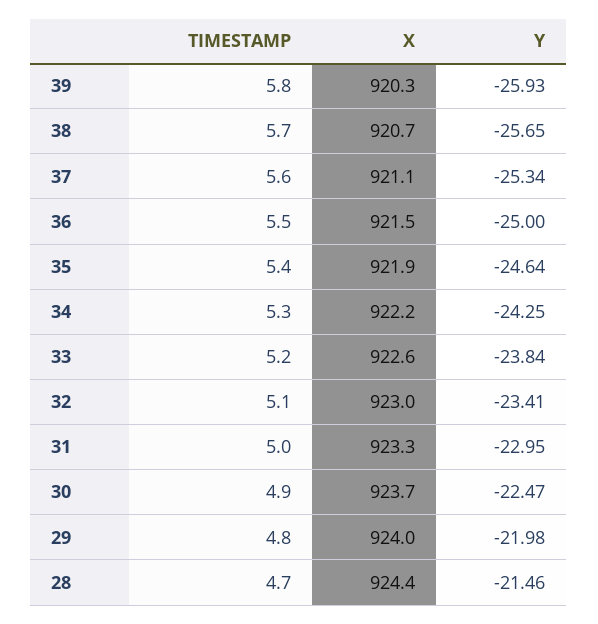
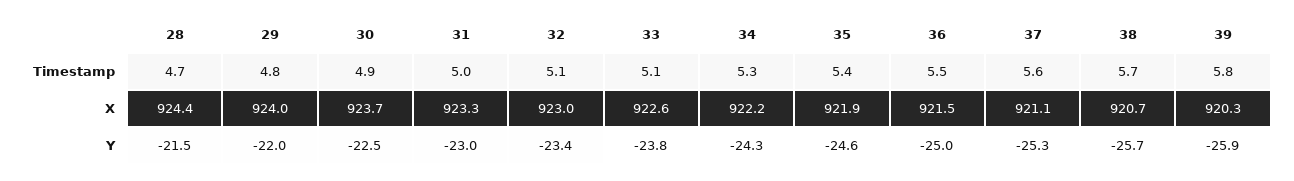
TIMESTAMP, 33: 5.2 -> 5.1

